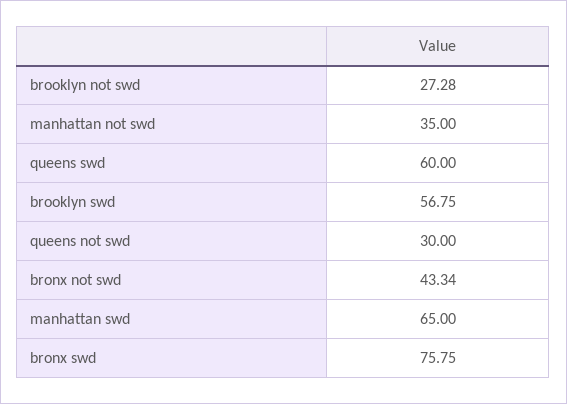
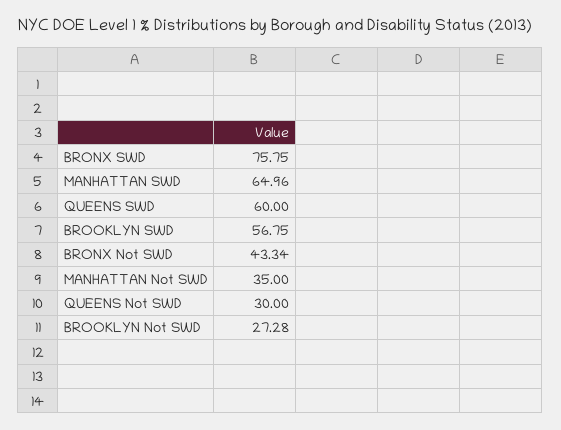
manhattan swd: 65 -> 64.96

